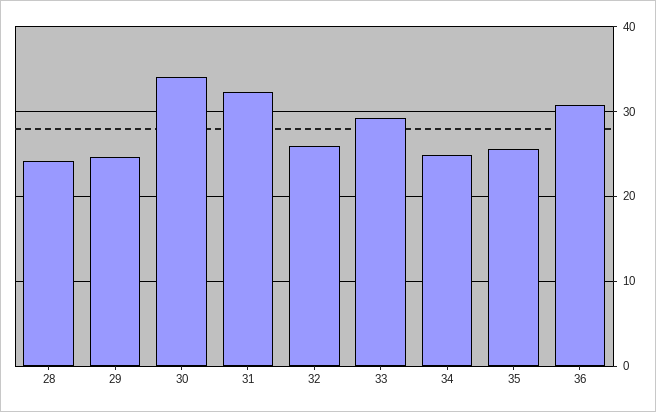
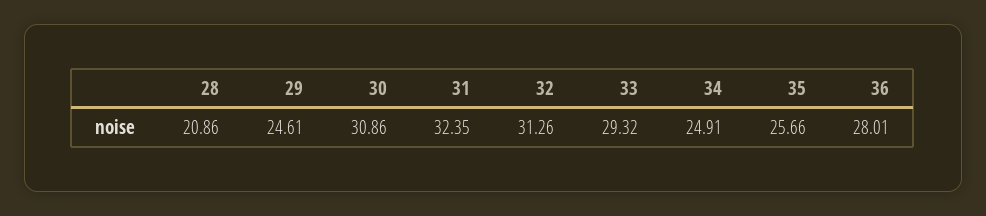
28: 24 -> 20.86
30: 34 -> 30.86
32: 26 -> 31.26
36: 31 -> 28.01

